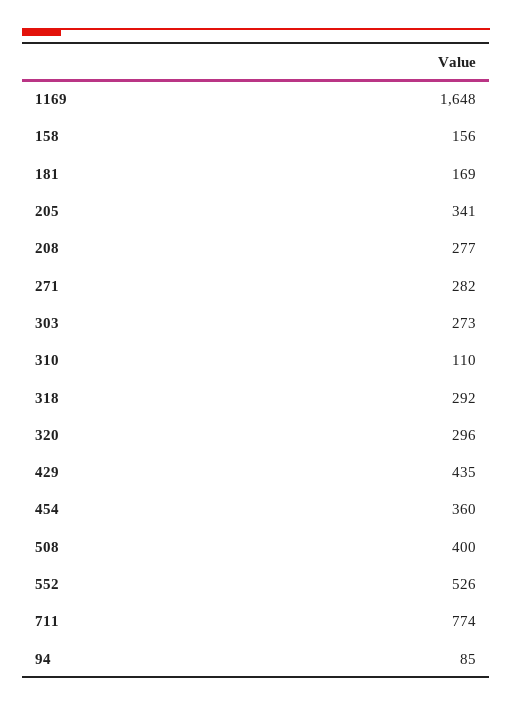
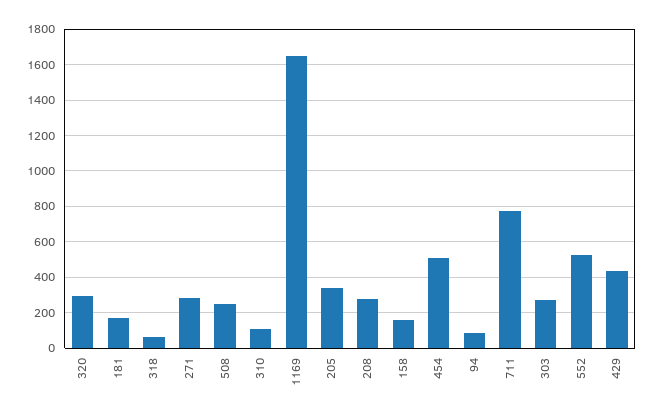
318: 292 -> 50
454: 360 -> 500
508: 400 -> 250

